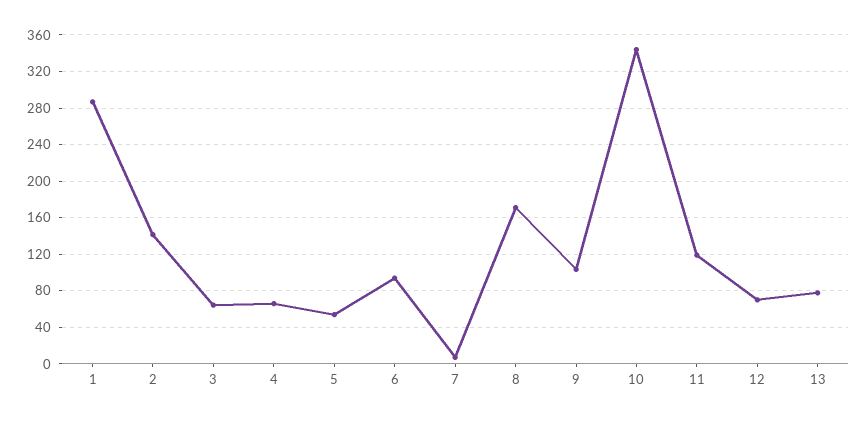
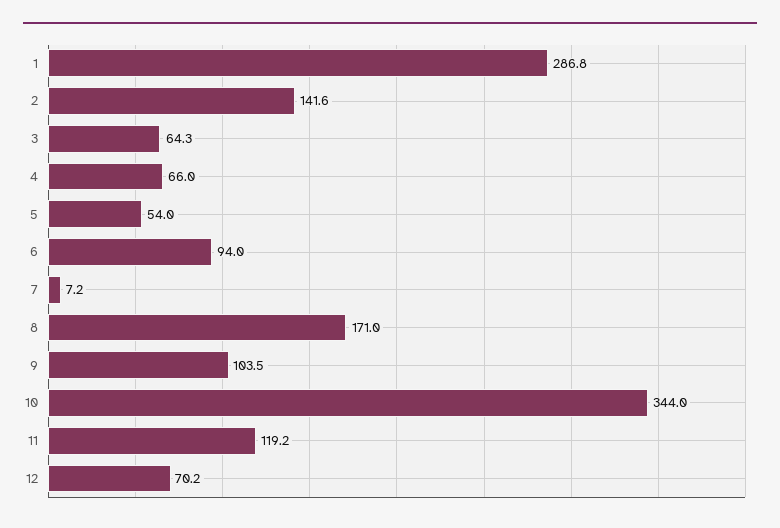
13: 80 -> none

